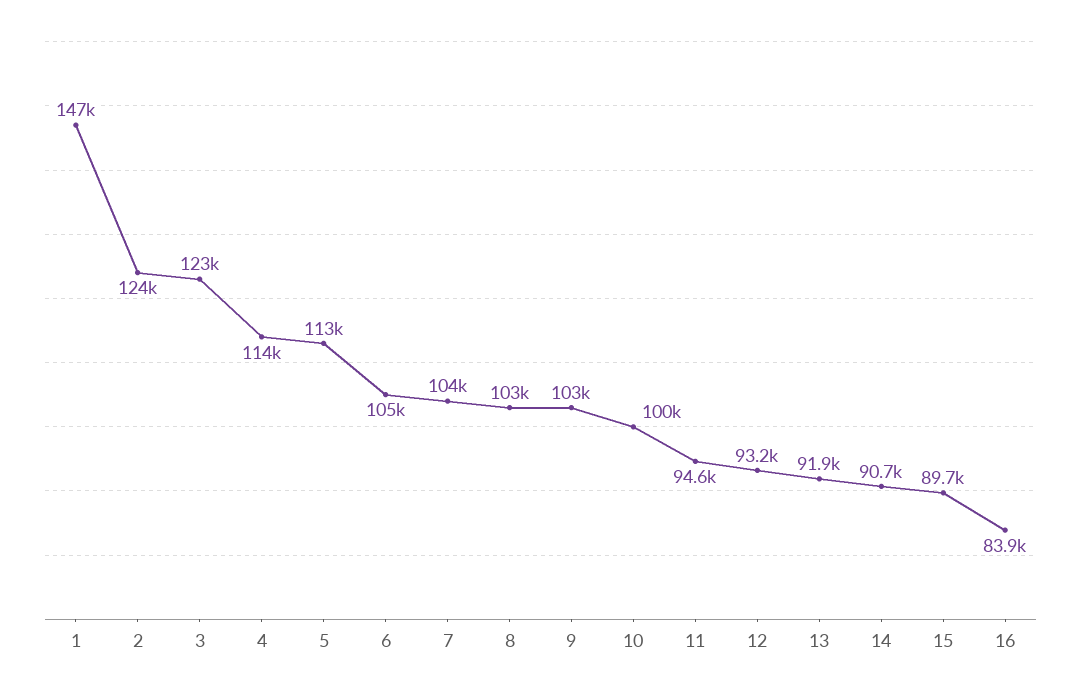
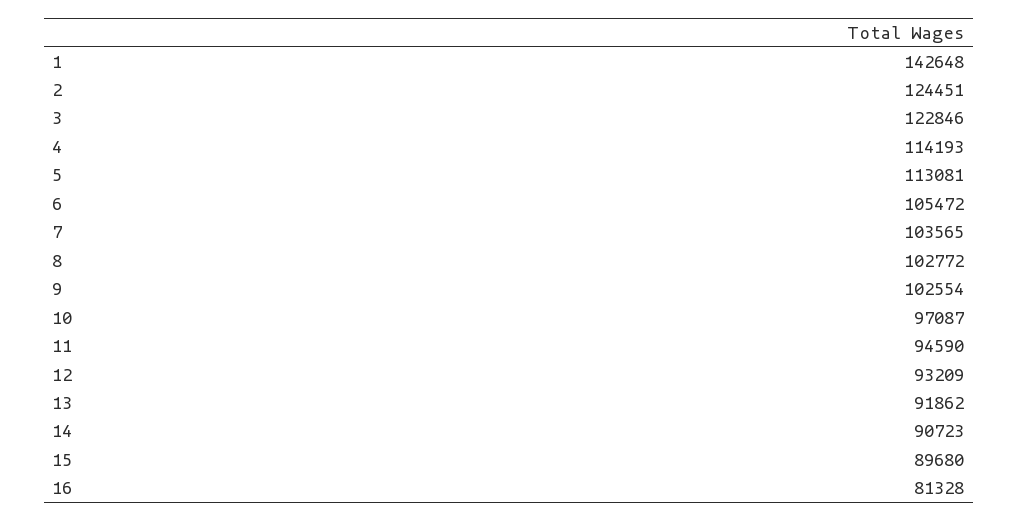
1: 147000 -> 142648
10: 100000 -> 97087
16: 83900 -> 81328

